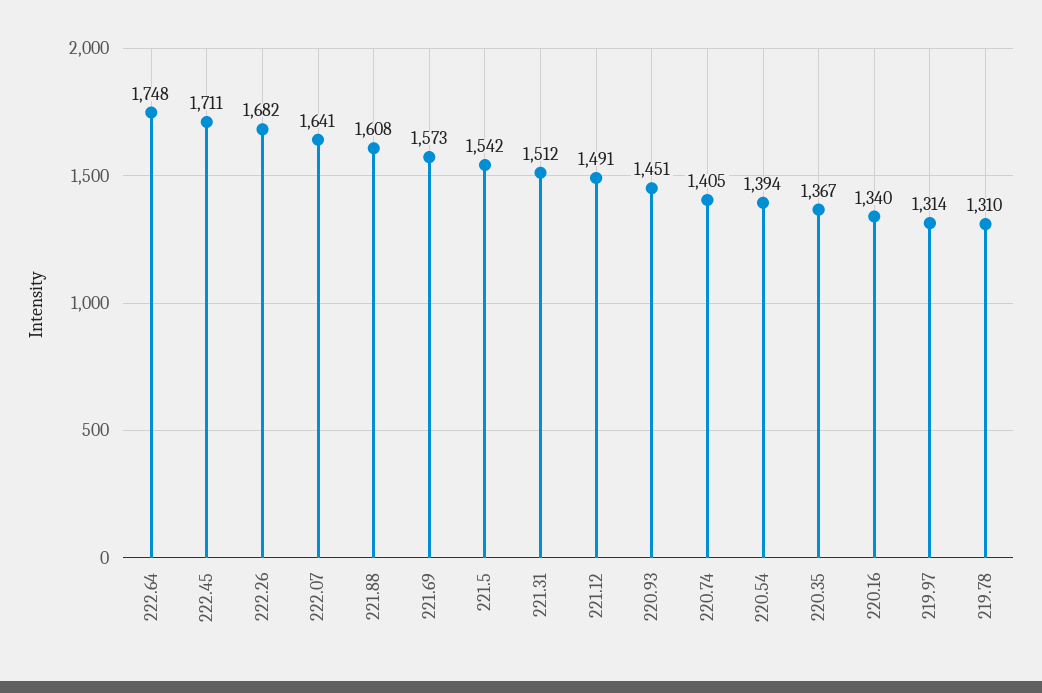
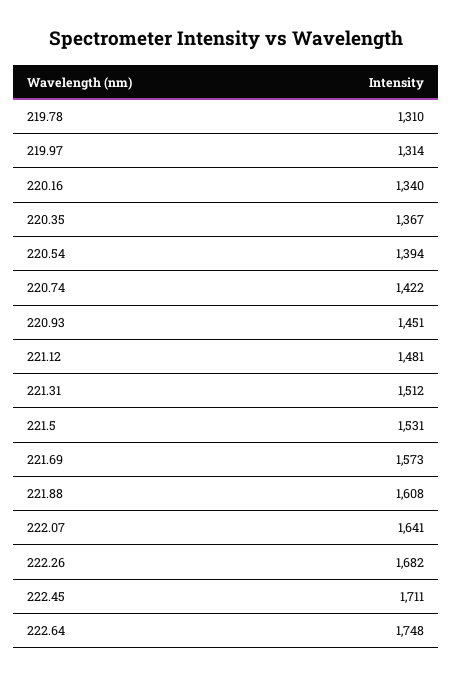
221.5: 1542 -> 1531
221.12: 1491 -> 1481
220.74: 1405 -> 1422

